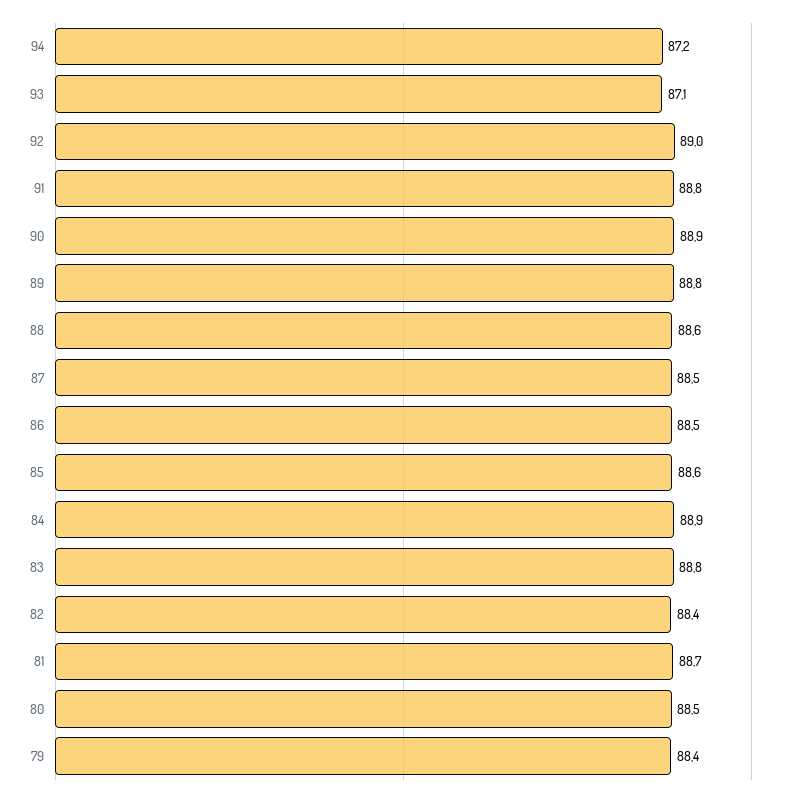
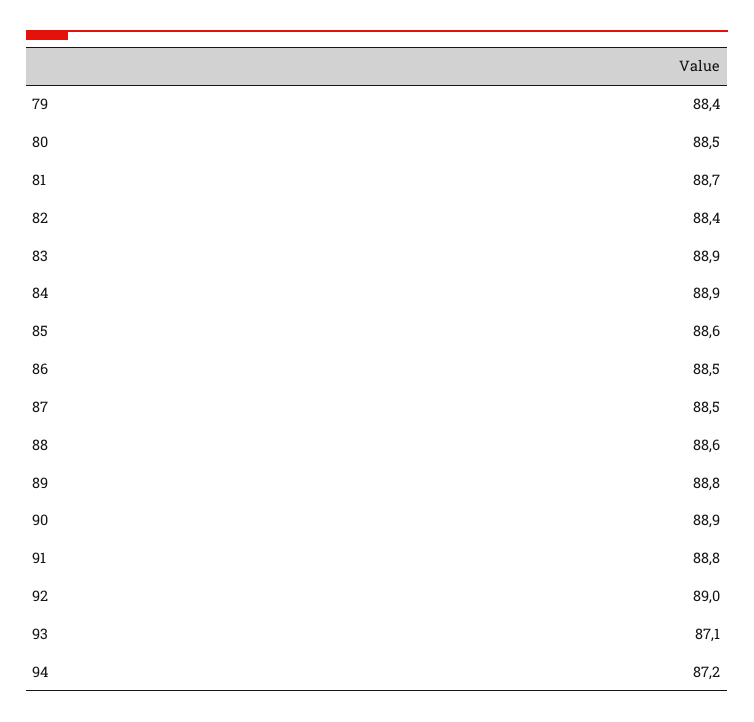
83: 88.8 -> 88.9

